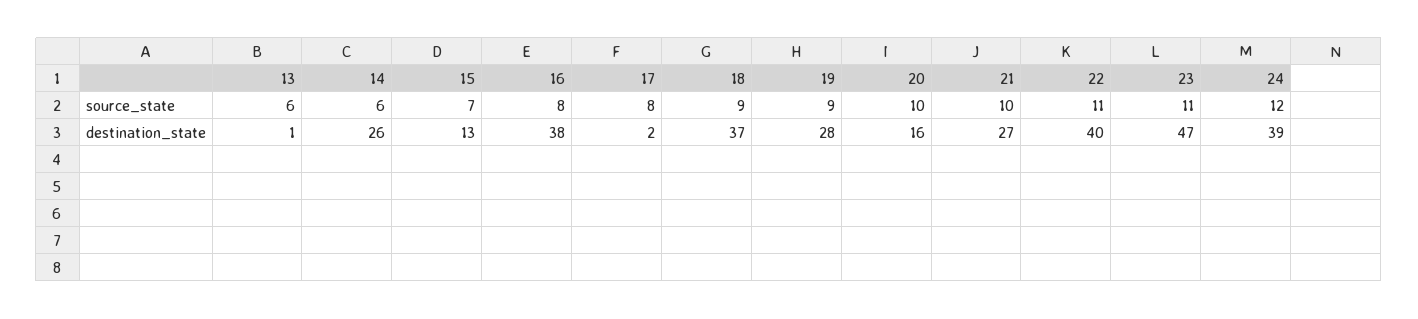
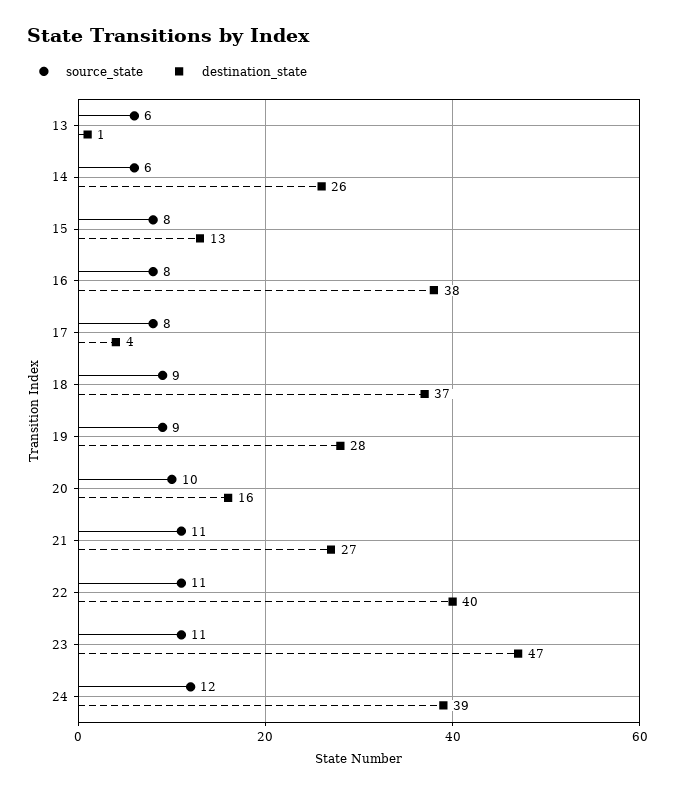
source_state, 15: 7 -> 8
source_state, 21: 10 -> 11
destination_state, 17: 2 -> 4

